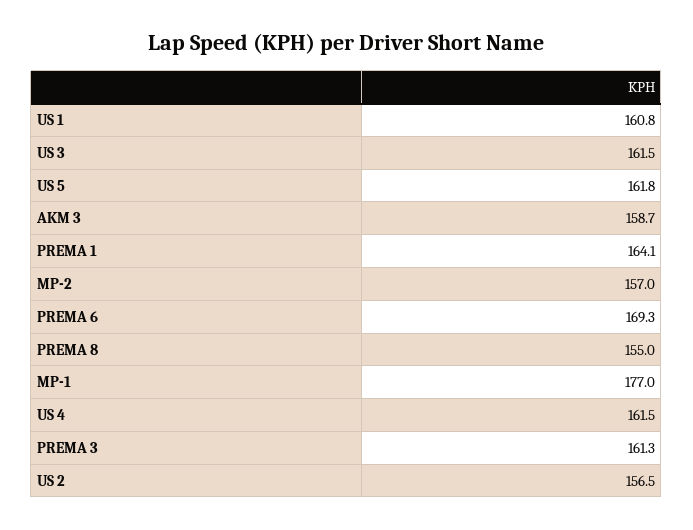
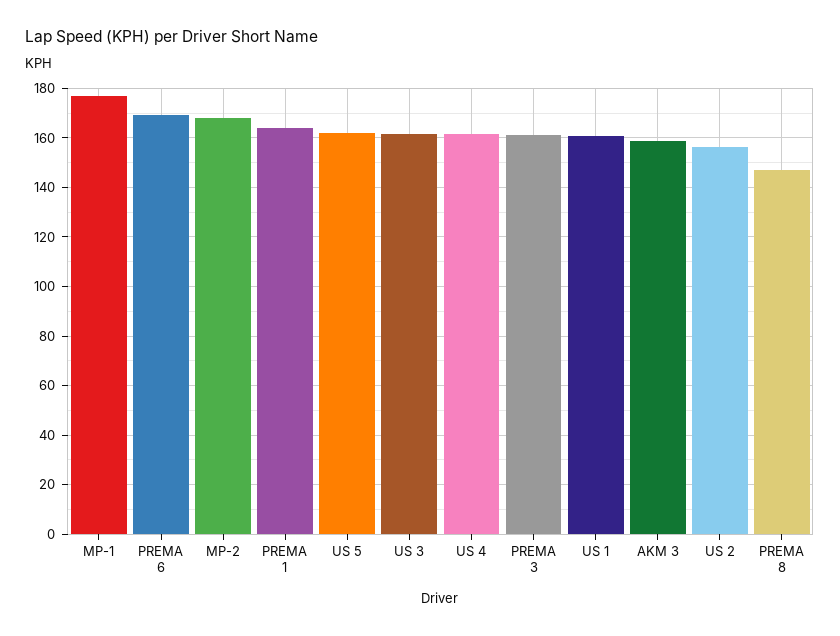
MP-2: 157 -> 167.5
PREMA 8: 155 -> 147.5

